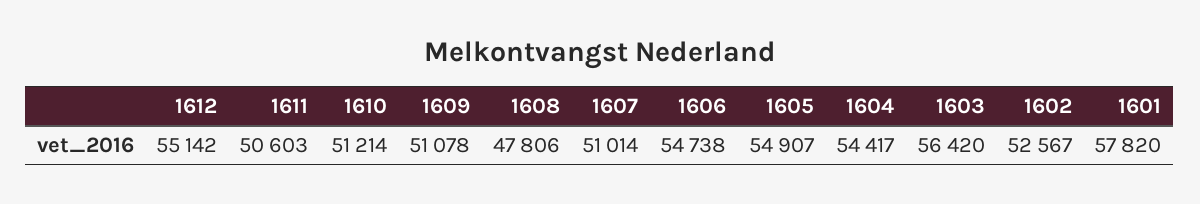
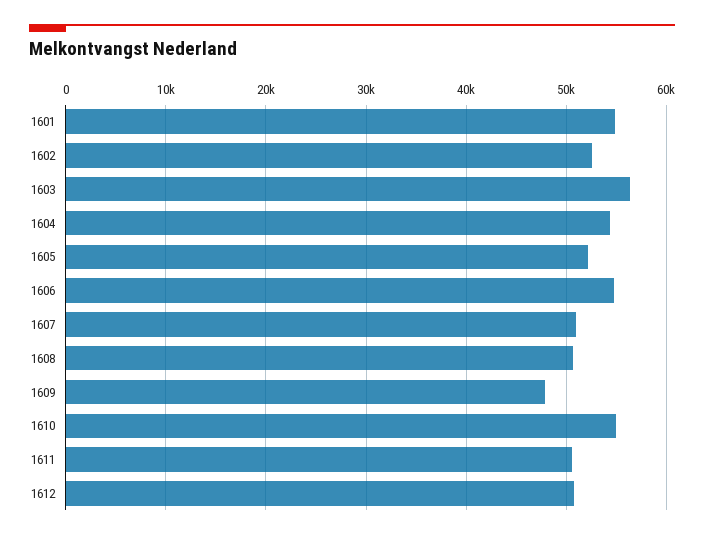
1612: 55142 -> 51000
1610: 51214 -> 55000
1609: 51078 -> 48000
1608: 47806 -> 51000
1605: 54907 -> 52000
1601: 57820 -> 55000

